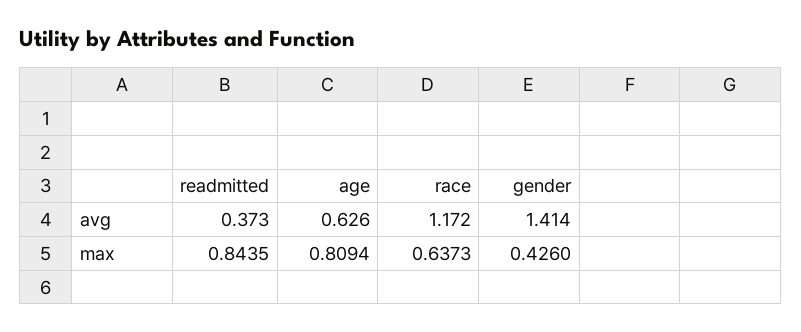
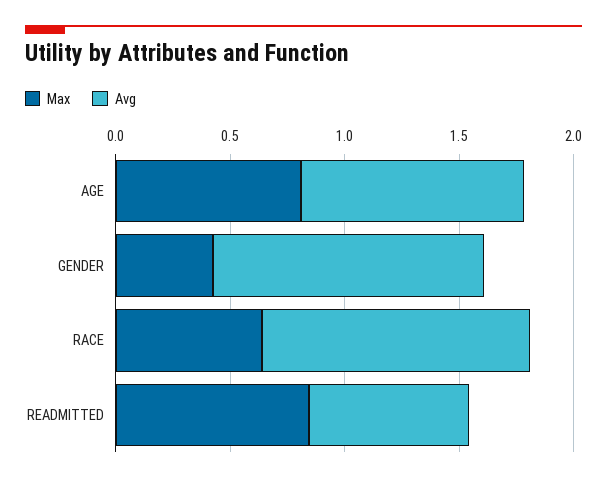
avg, readmitted: 0.373 -> 0.7
avg, age: 0.626 -> 1
avg, gender: 1.414 -> 1.2

